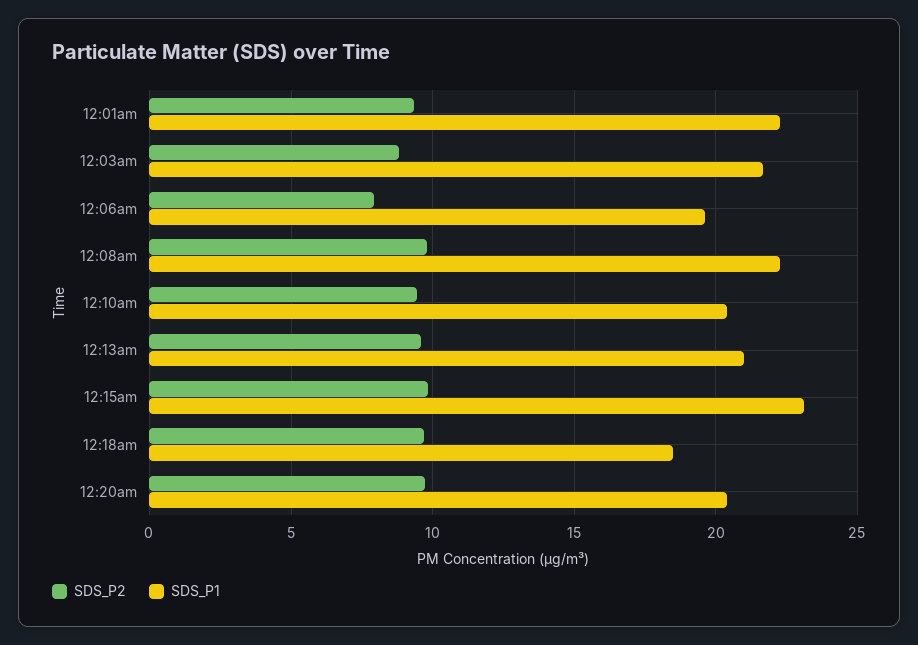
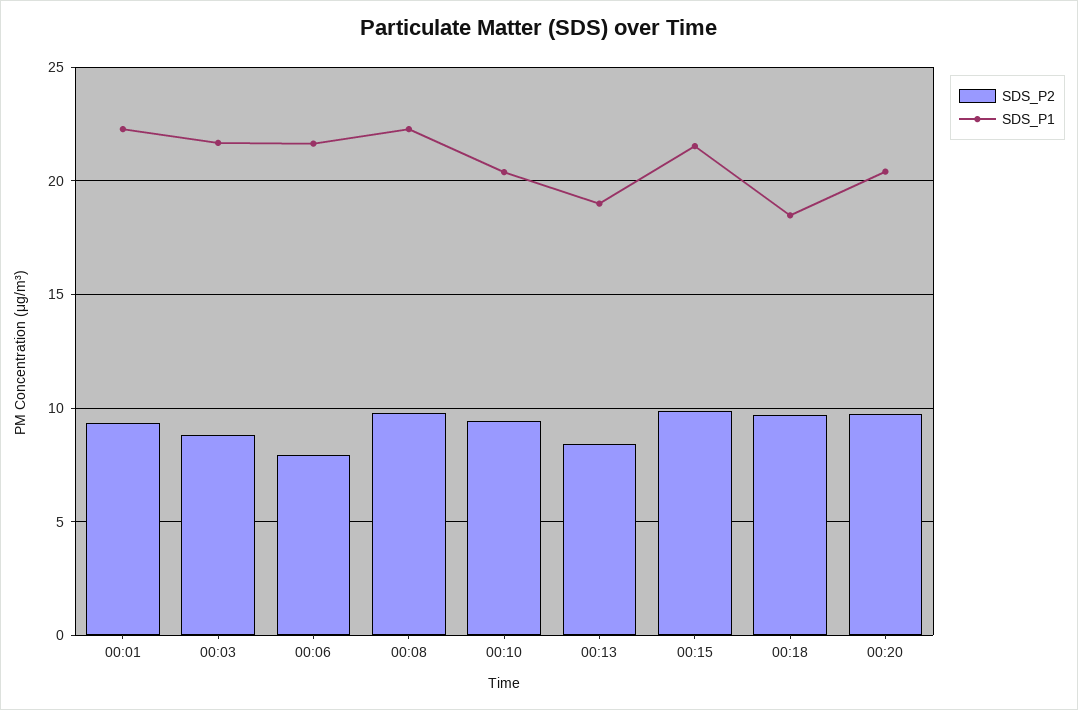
SDS_P1, 12:06am: 19.5 -> 21.5
SDS_P2, 12:13am: 9.5 -> 8.5
SDS_P1, 12:13am: 21 -> 19
SDS_P1, 12:15am: 23 -> 21.5

